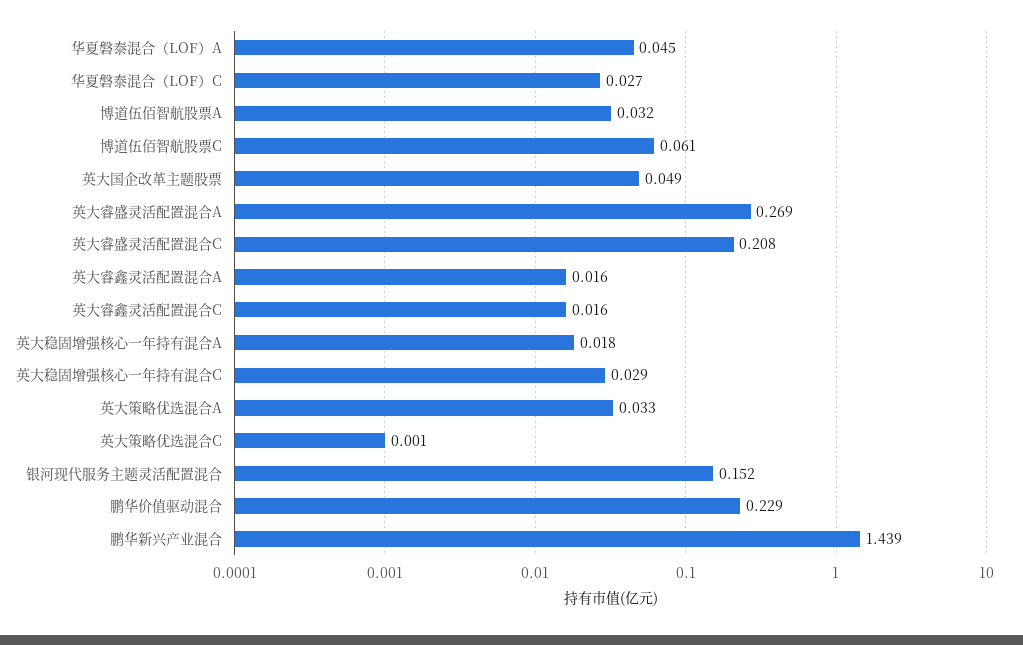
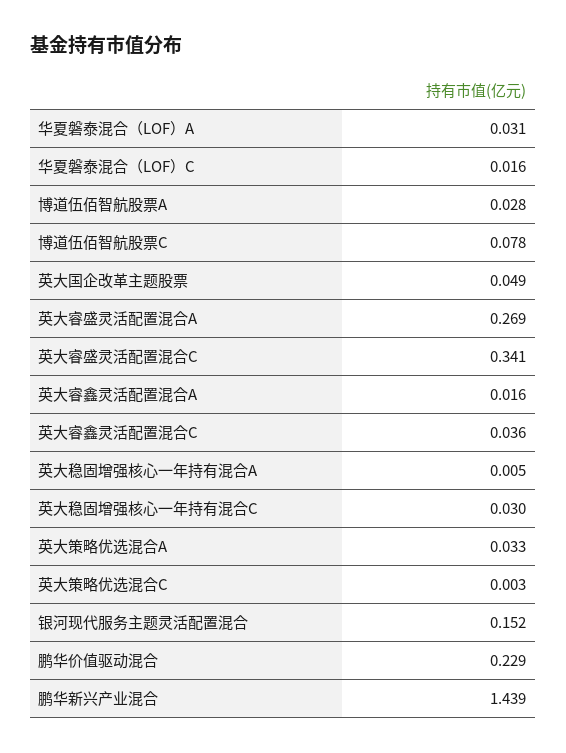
华夏磐泰混合（LOF）A: 0.045 -> 0.031
华夏磐泰混合（LOF）C: 0.027 -> 0.016
博道伍佰智航股票A: 0.032 -> 0.028
博道伍佰智航股票C: 0.061 -> 0.078
英大睿盛灵活配置混合C: 0.208 -> 0.341
英大睿鑫灵活配置混合C: 0.016 -> 0.036
英大稳固增强核心一年持有混合A: 0.018 -> 0.005
英大稳固增强核心一年持有混合C: 0.029 -> 0.03
英大策略优选混合C: 0.001 -> 0.003

